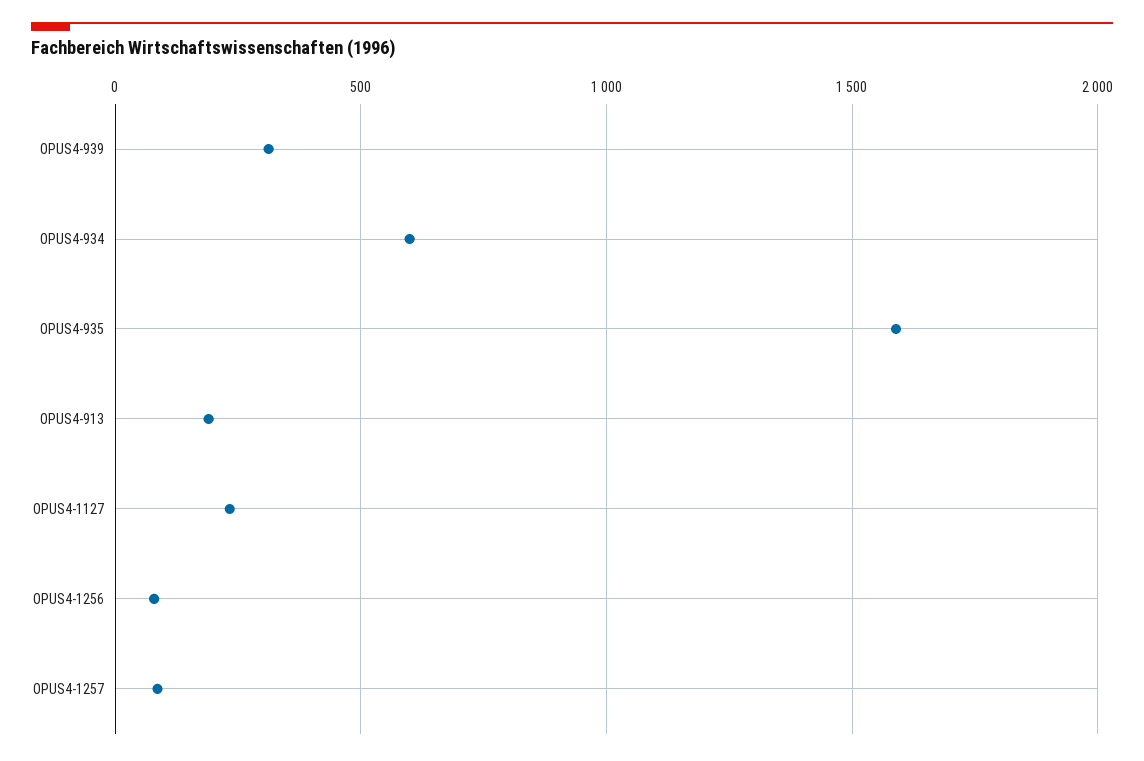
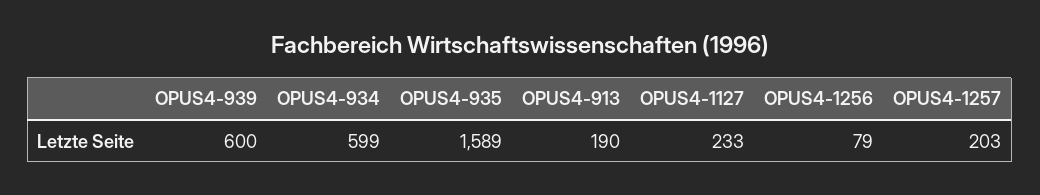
OPUS4-939: 300 -> 600
OPUS4-1257: 100 -> 203

